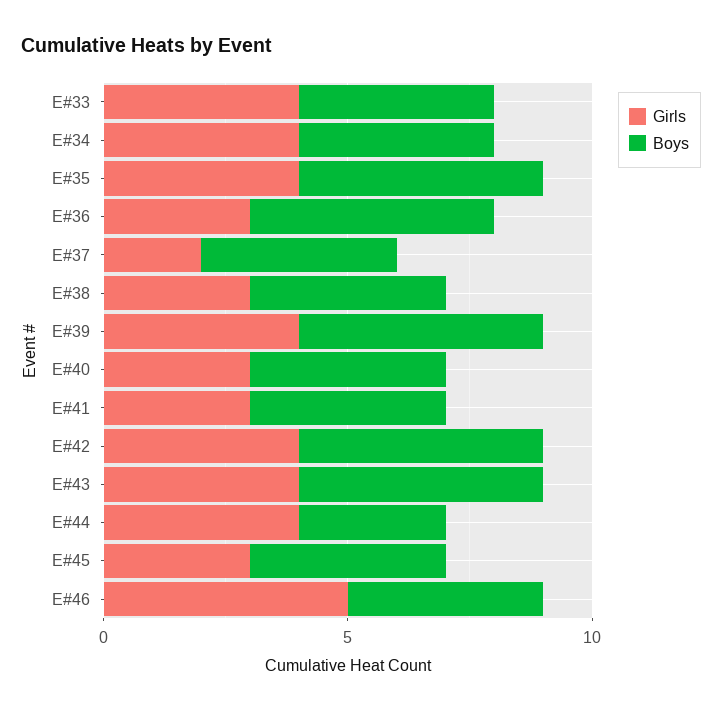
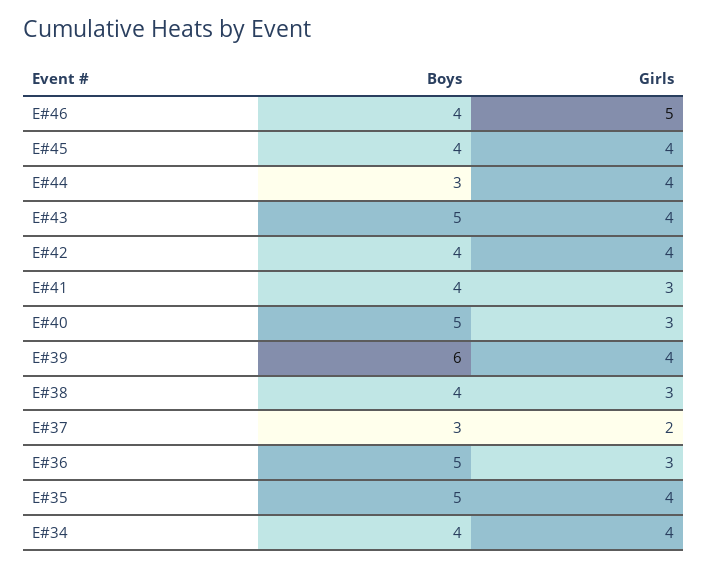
Girls, E#33: 4 -> none
Boys, E#33: 4 -> none
Boys, E#37: 4 -> 3
Boys, E#39: 5 -> 6
Boys, E#40: 4 -> 5
Boys, E#42: 5 -> 4
Girls, E#45: 3 -> 4

